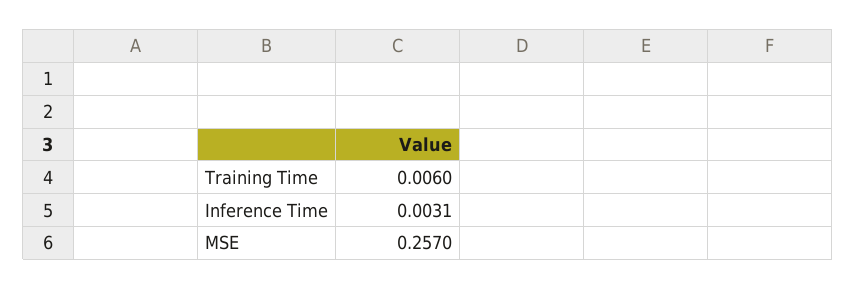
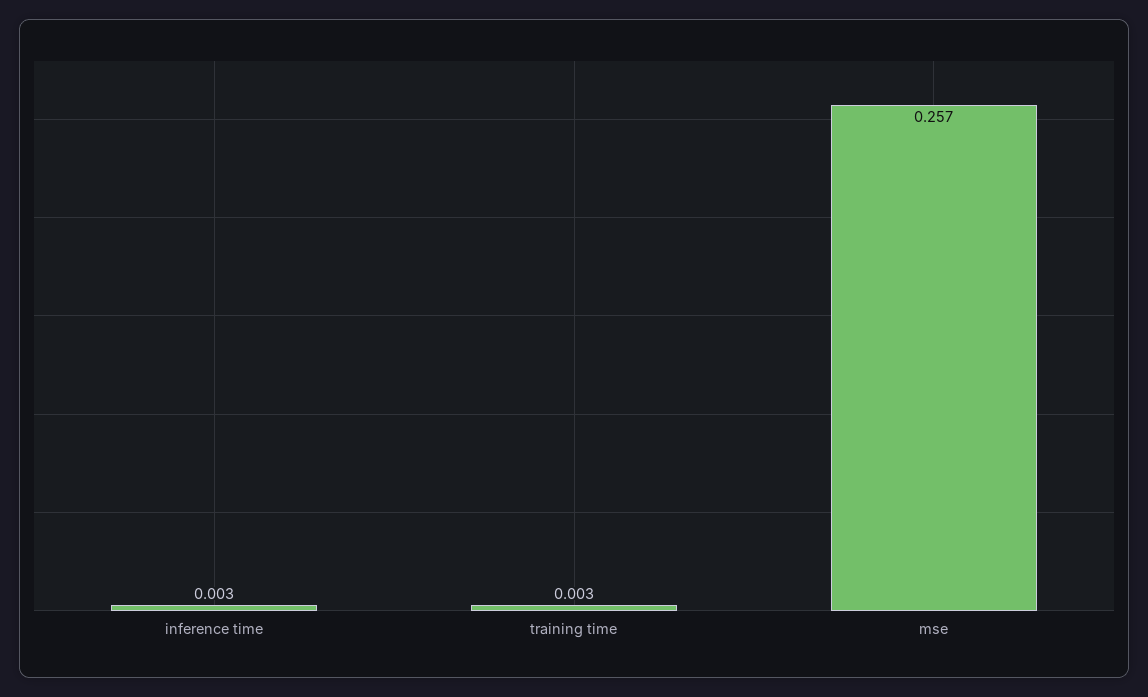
Training Time: 0.006 -> 0.003

